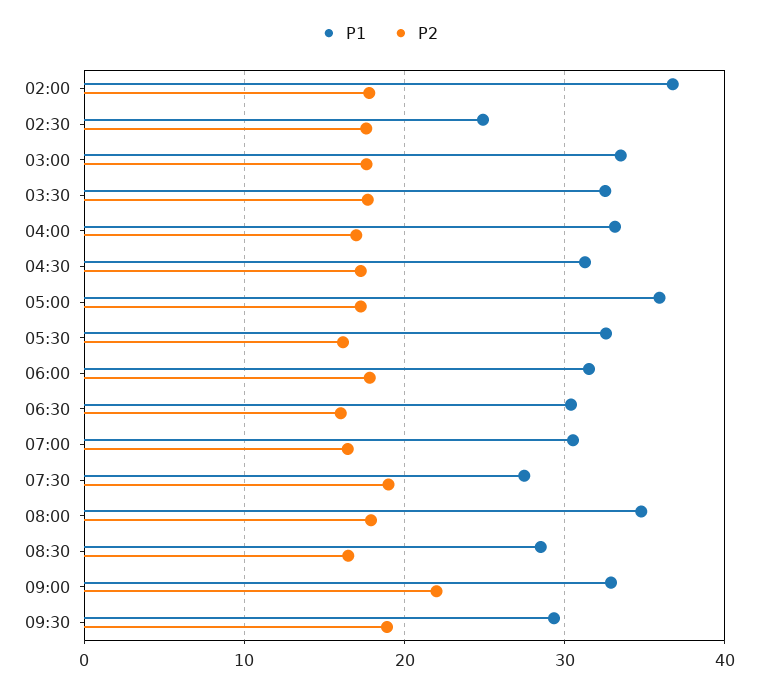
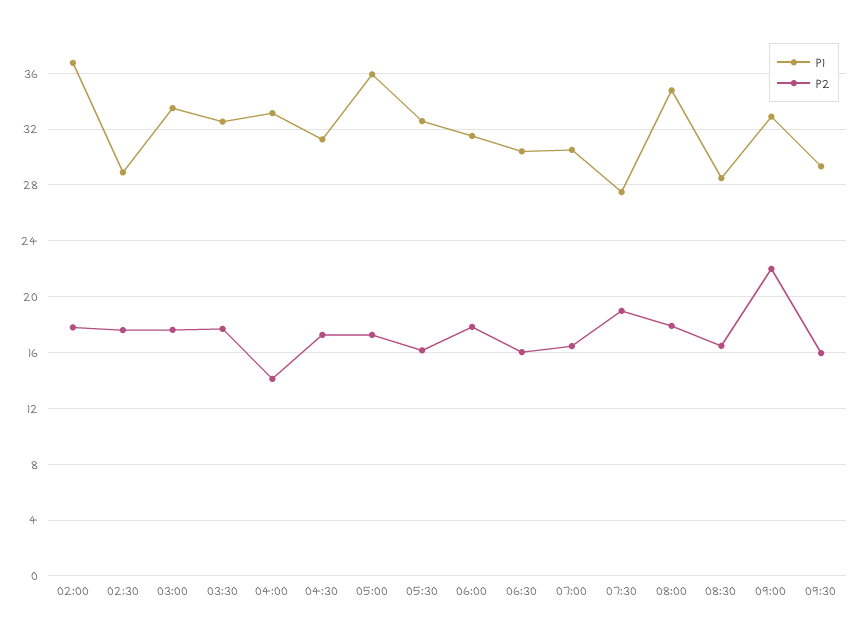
P1, 02:30: 25 -> 29
P2, 04:00: 17 -> 14
P2, 09:30: 19 -> 16

